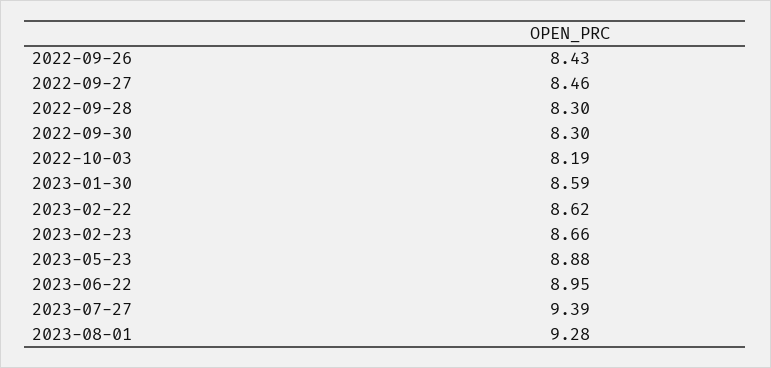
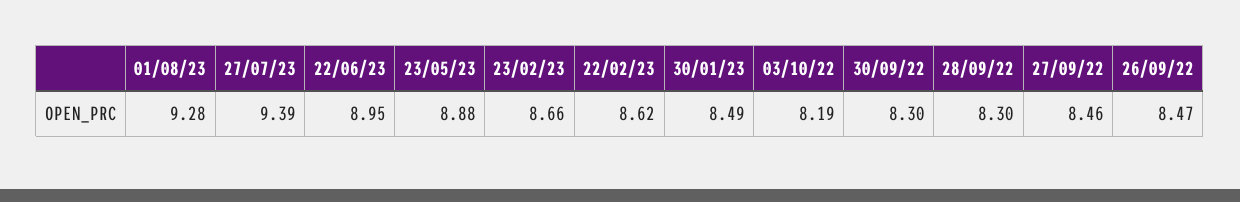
2022-09-26: 8.43 -> 8.47
2023-01-30: 8.59 -> 8.49

